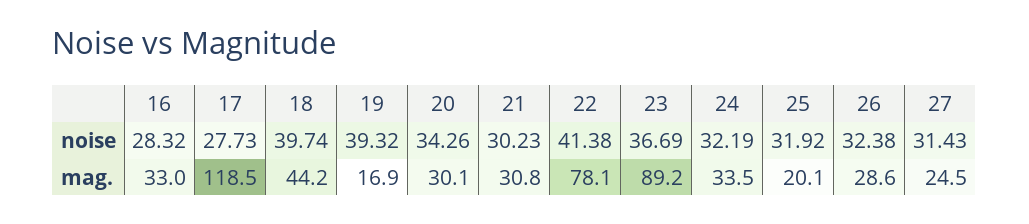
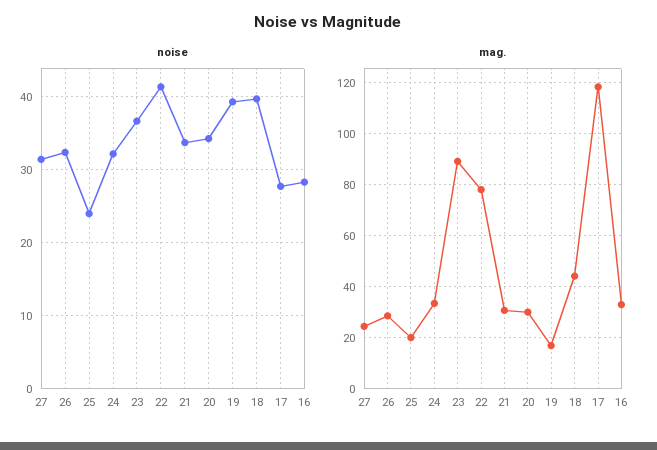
noise, 21: 30.23 -> 34
noise, 25: 31.92 -> 24

